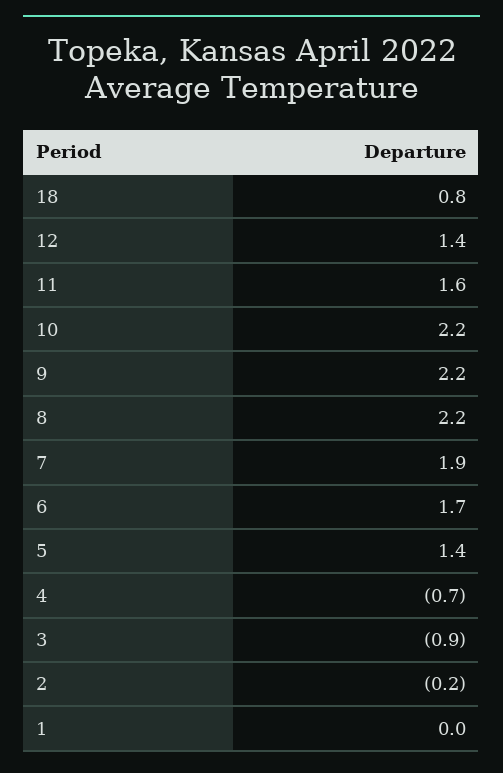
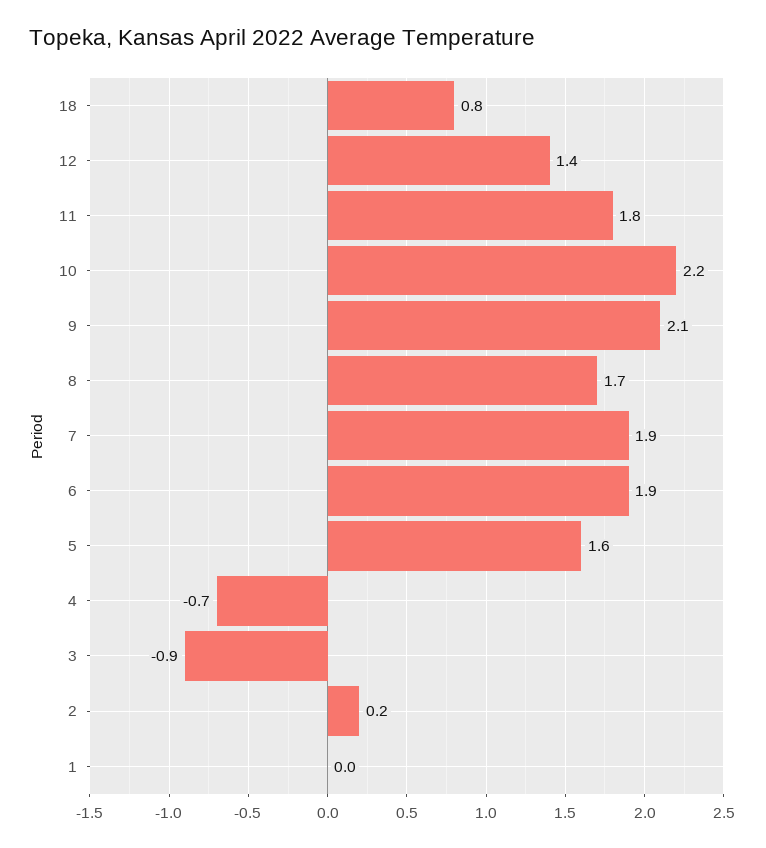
11: 1.6 -> 1.8
9: 2.2 -> 2.1
8: 2.2 -> 1.7
6: 1.7 -> 1.9
5: 1.4 -> 1.6
2: -0.2 -> 0.2

